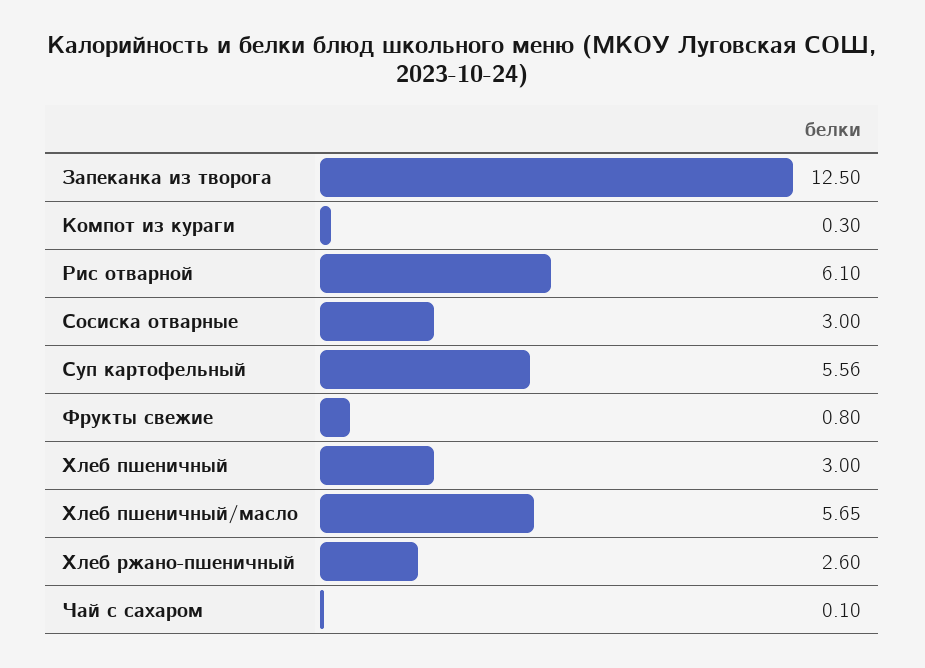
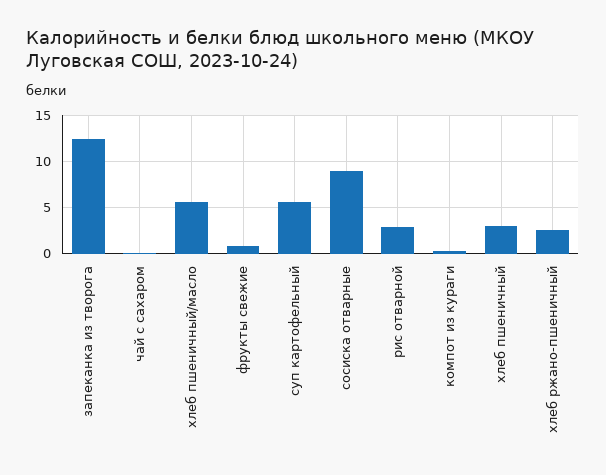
Рис отварной: 6.1 -> 3
Сосиска отварные: 3 -> 9

